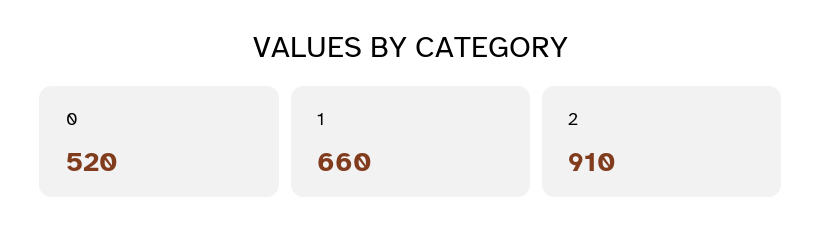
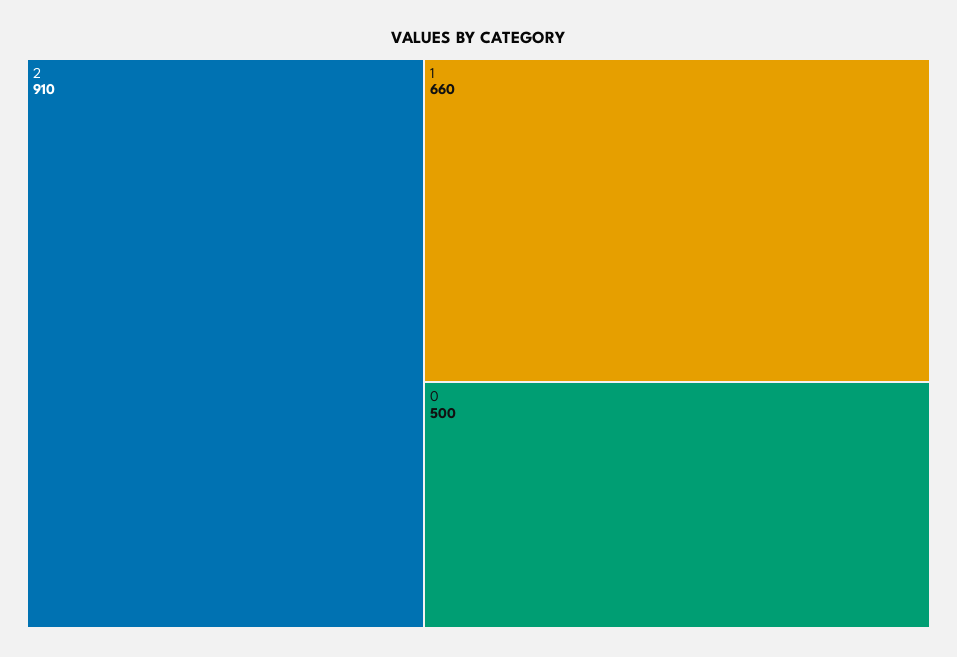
0: 520 -> 500

